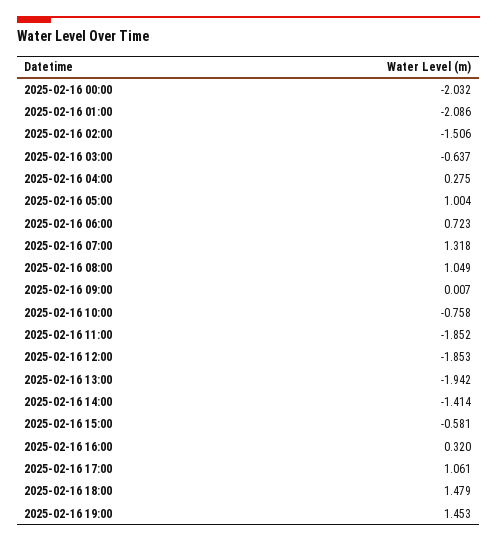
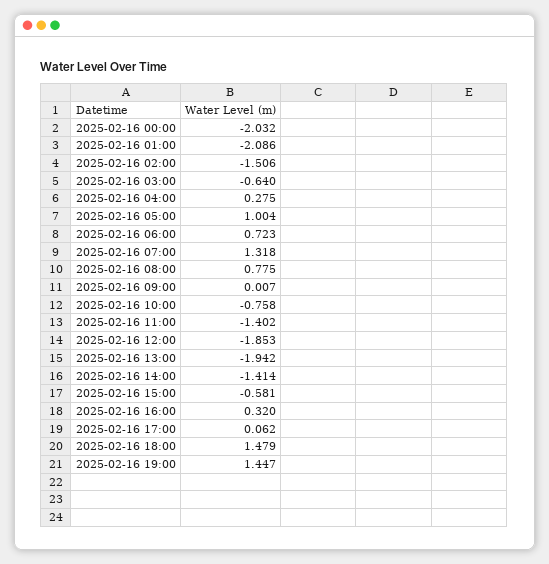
2025-02-16 03:00: -0.637 -> -0.64
2025-02-16 08:00: 1.049 -> 0.775
2025-02-16 11:00: -1.852 -> -1.402
2025-02-16 17:00: 1.061 -> 0.062
2025-02-16 19:00: 1.453 -> 1.447

